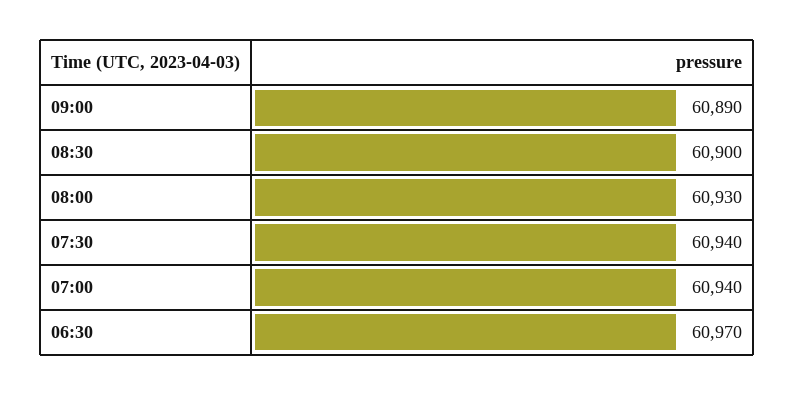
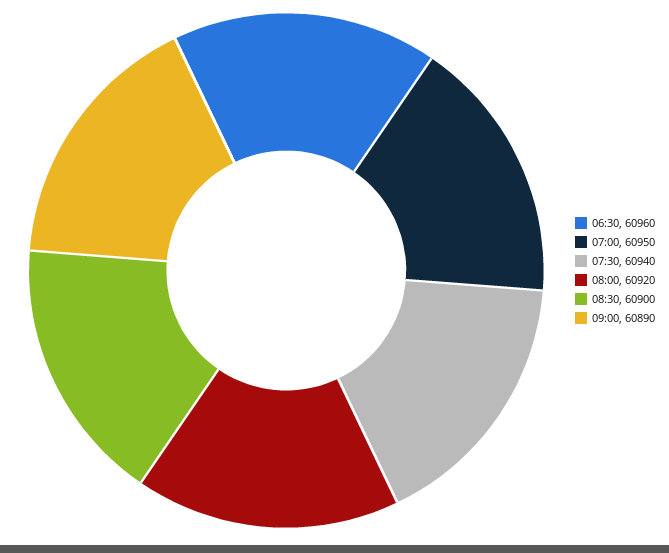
08:00: 60930 -> 60920
07:00: 60940 -> 60950
06:30: 60970 -> 60960

